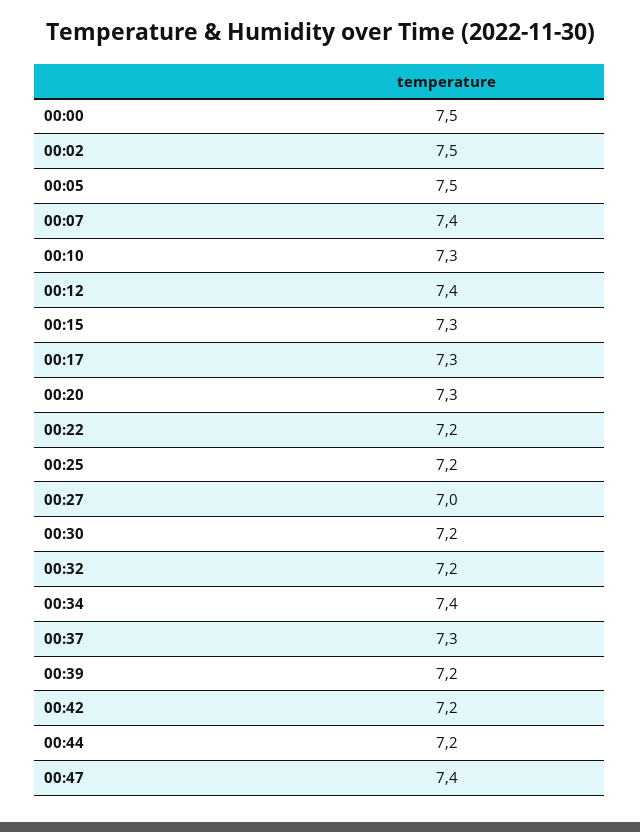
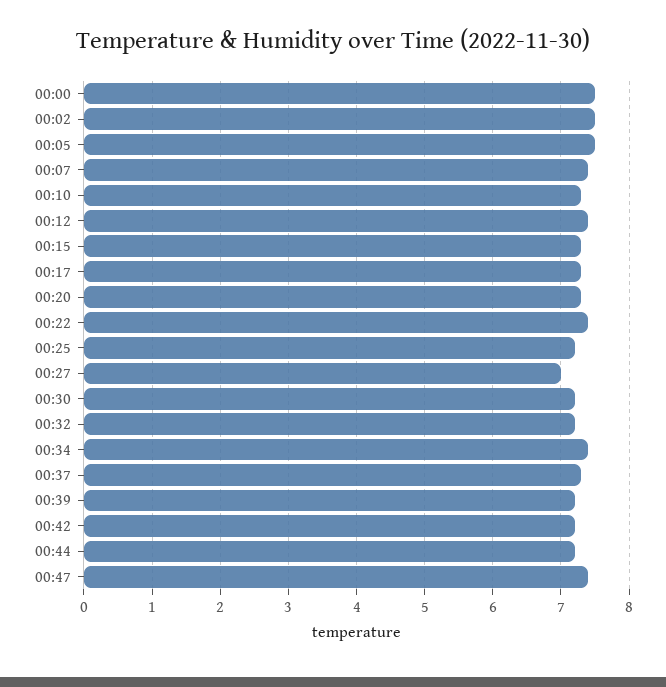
00:22: 7.2 -> 7.4

